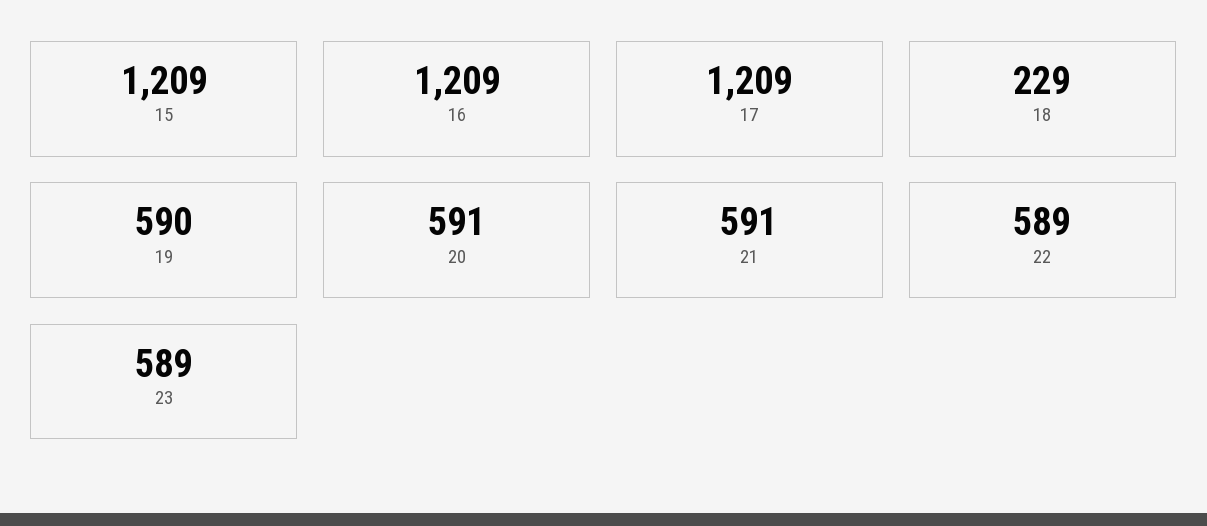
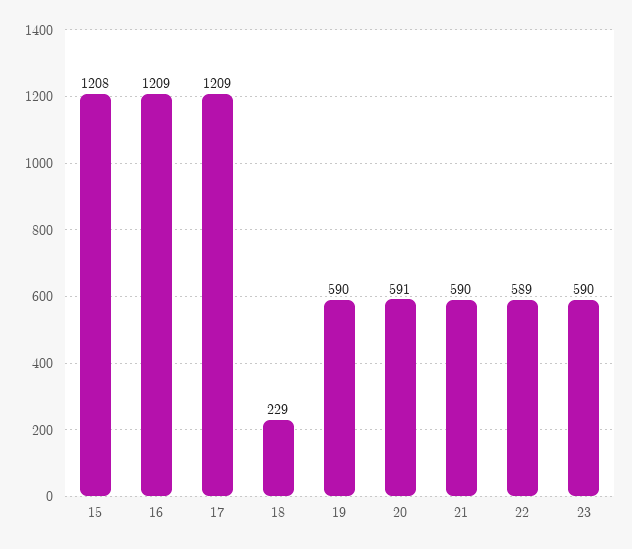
15: 1209 -> 1208
21: 591 -> 590
23: 589 -> 590

